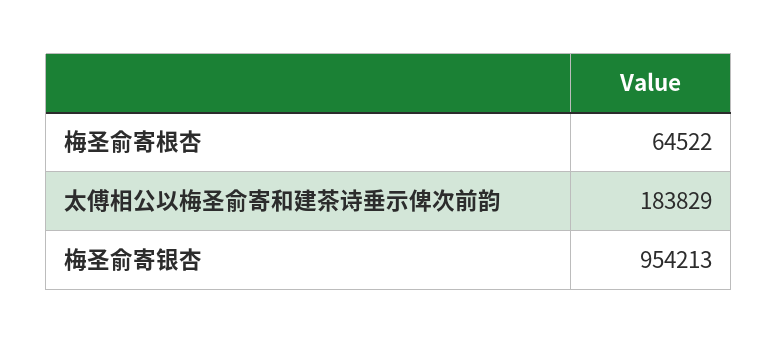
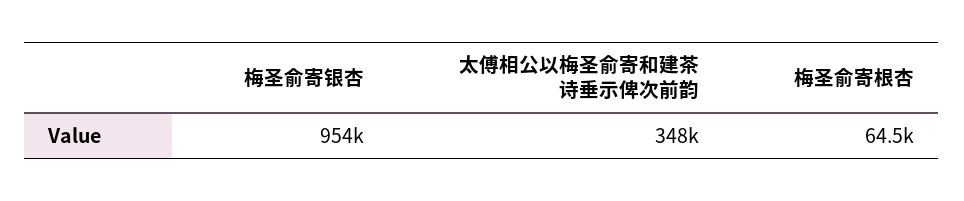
太傅相公以梅圣俞寄和建茶诗垂示俾次前韵: 183829 -> 348000

